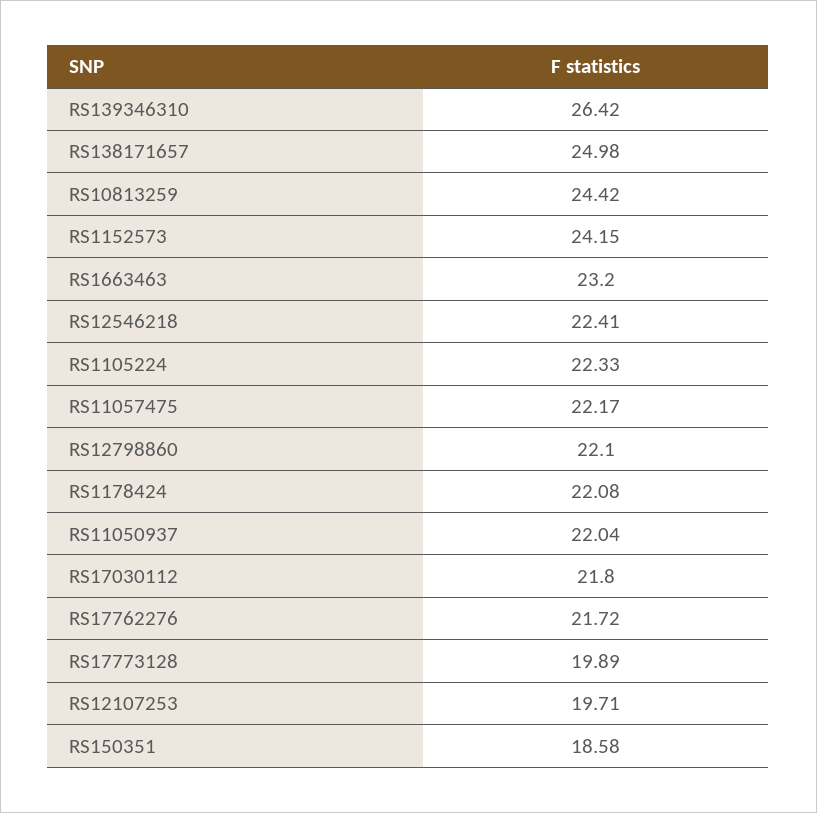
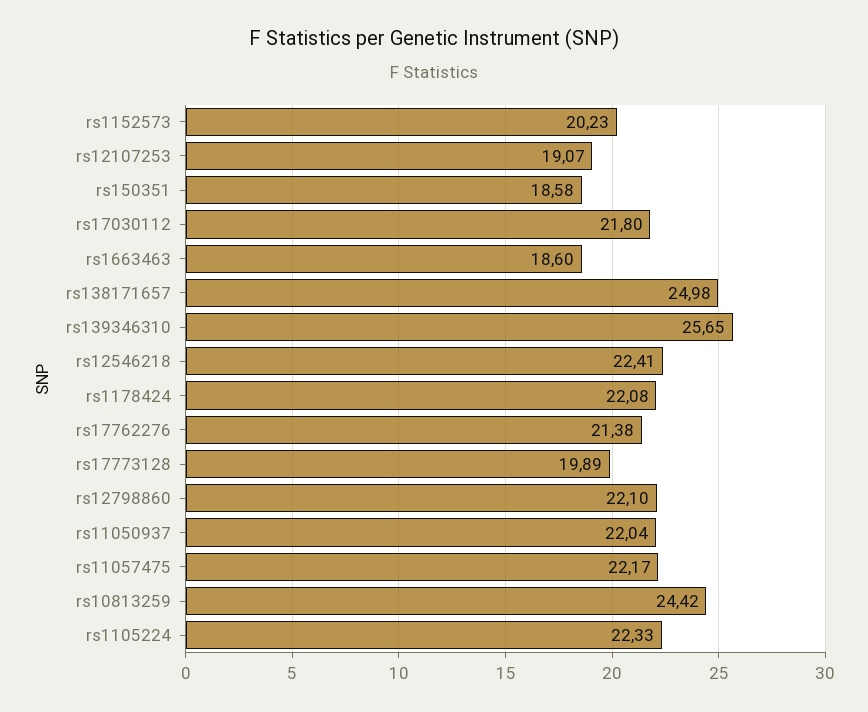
RS139346310: 26.42 -> 25.65
RS1152573: 24.15 -> 20.23
RS1663463: 23.2 -> 18.6
RS17762276: 21.72 -> 21.38
RS12107253: 19.71 -> 19.07

